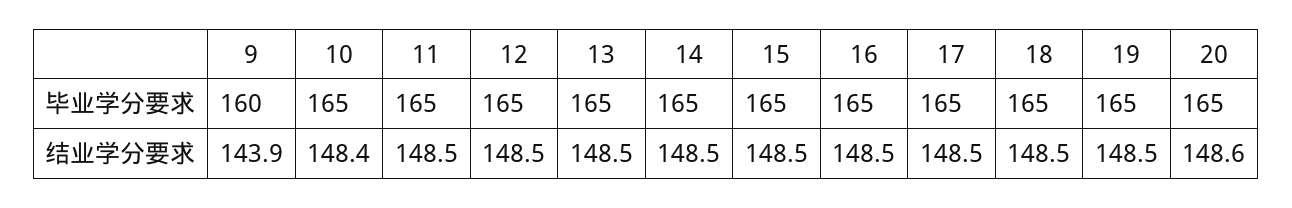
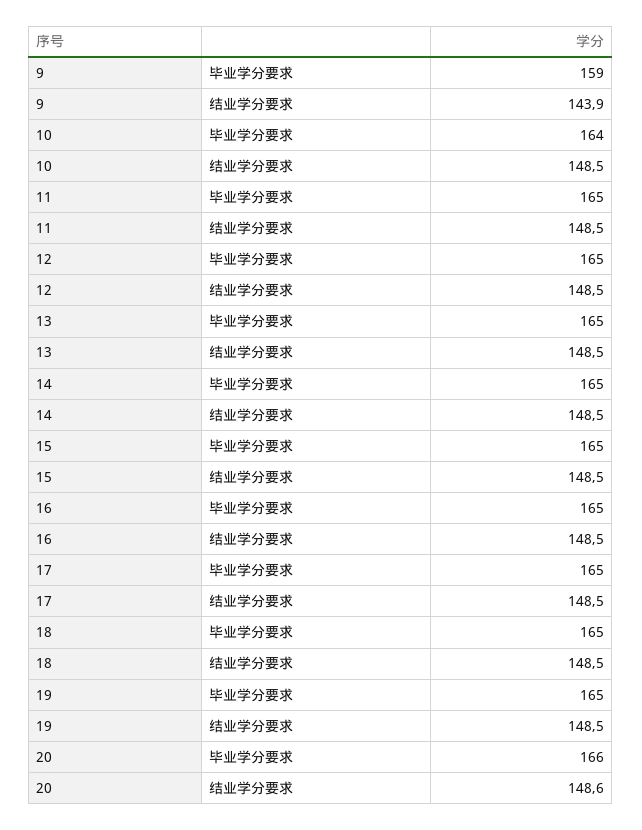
9, 毕业学分要求: 160 -> 159
10, 毕业学分要求: 165 -> 164
20, 毕业学分要求: 165 -> 166
10, 结业学分要求: 148.4 -> 148.5

